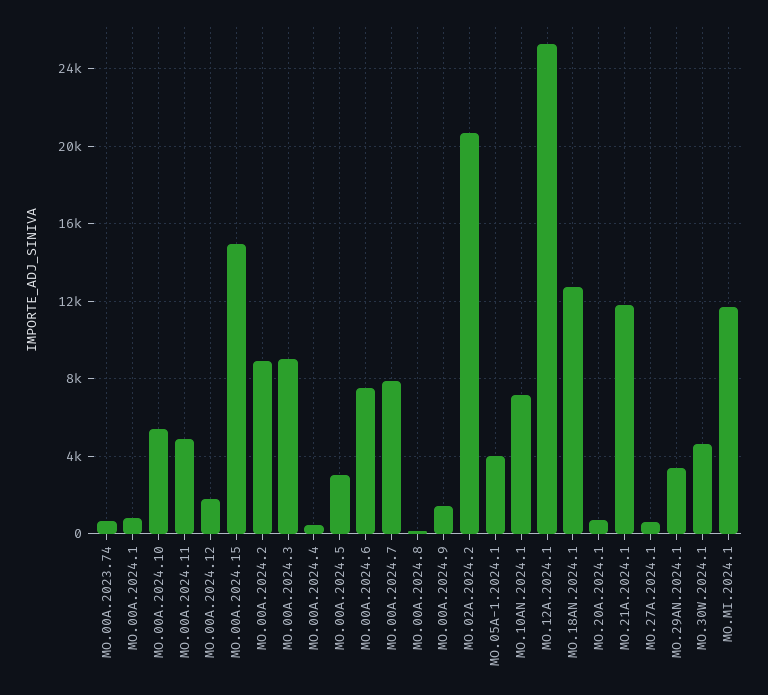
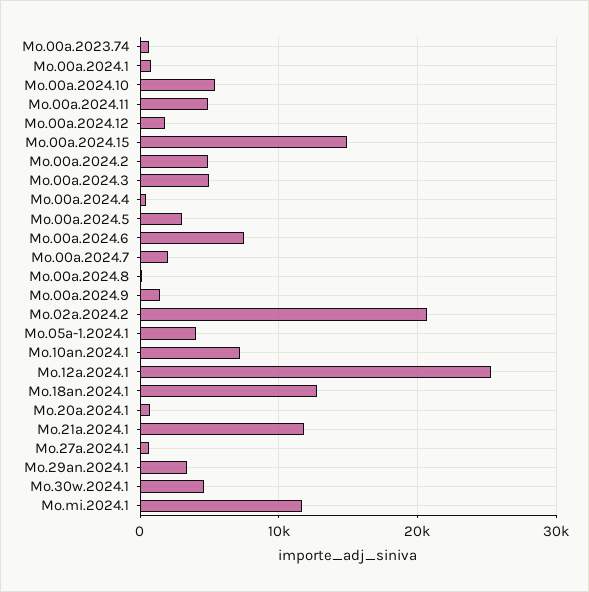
MO.00A.2024.2: 9000 -> 5000
MO.00A.2024.3: 9000 -> 5000
MO.00A.2024.7: 8000 -> 2000

